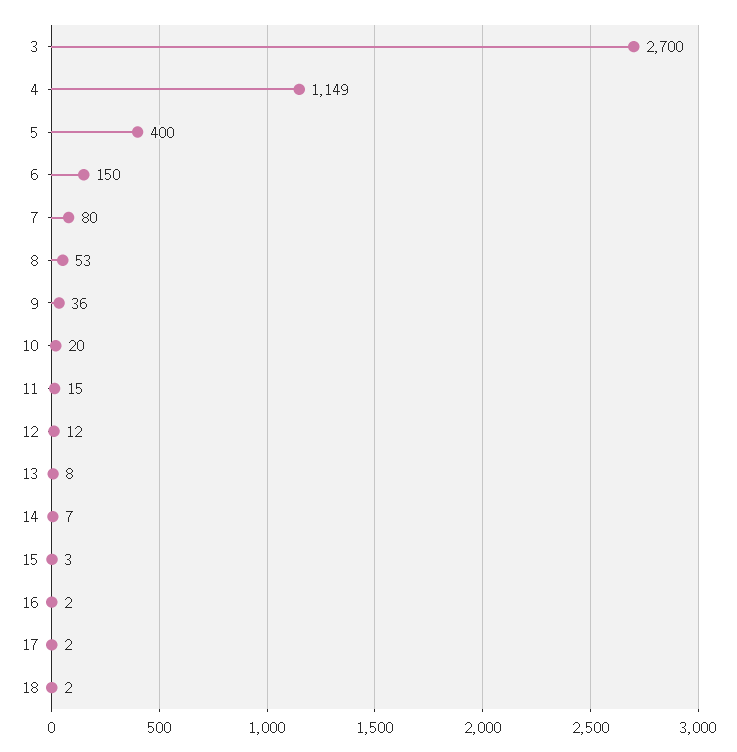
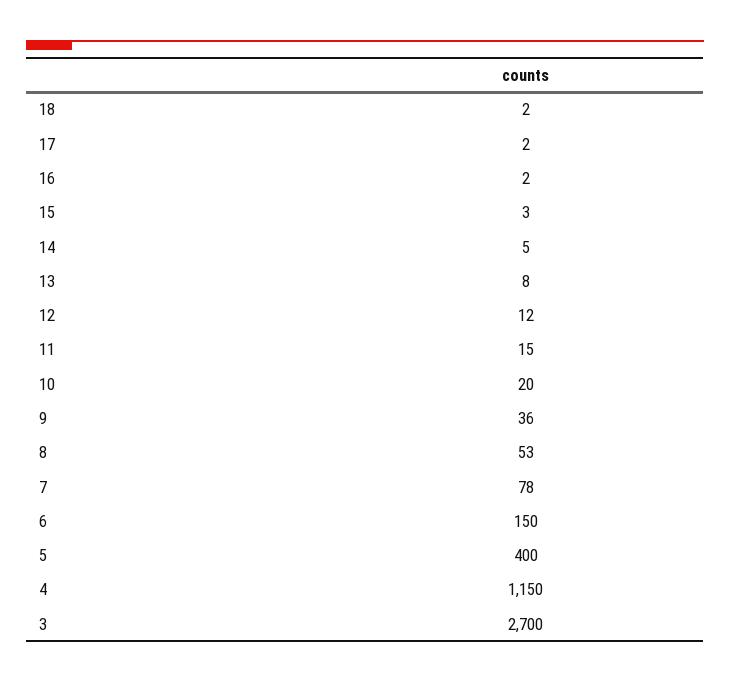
4: 1149 -> 1150
7: 80 -> 78
14: 7 -> 5

